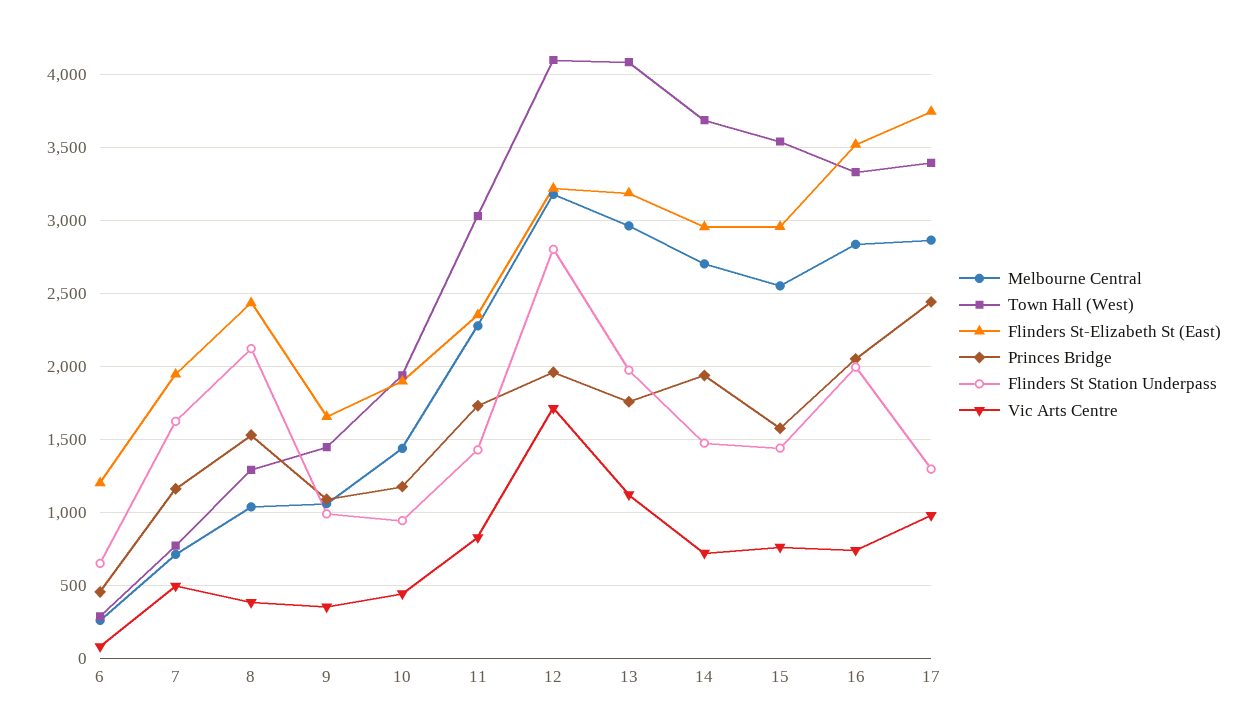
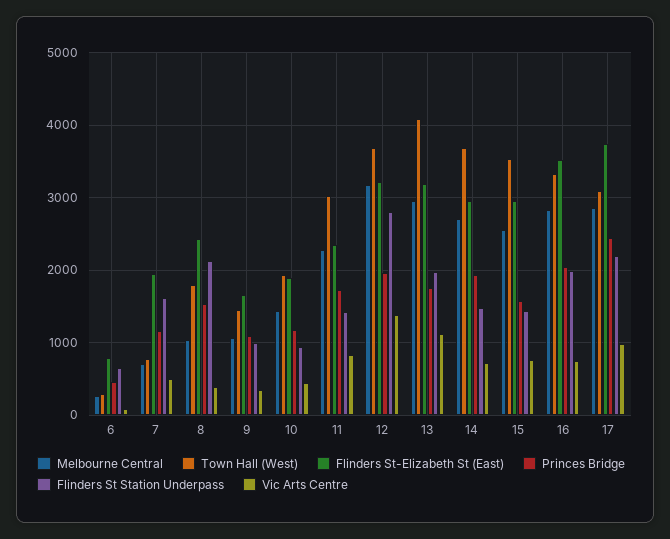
Flinders St-Elizabeth St (East), 6: 1200 -> 800
Town Hall (West), 8: 1300 -> 1800
Town Hall (West), 12: 4100 -> 3700
Vic Arts Centre, 12: 1700 -> 1400
Town Hall (West), 17: 3400 -> 3100
Flinders St Station Underpass, 17: 1300 -> 2200

